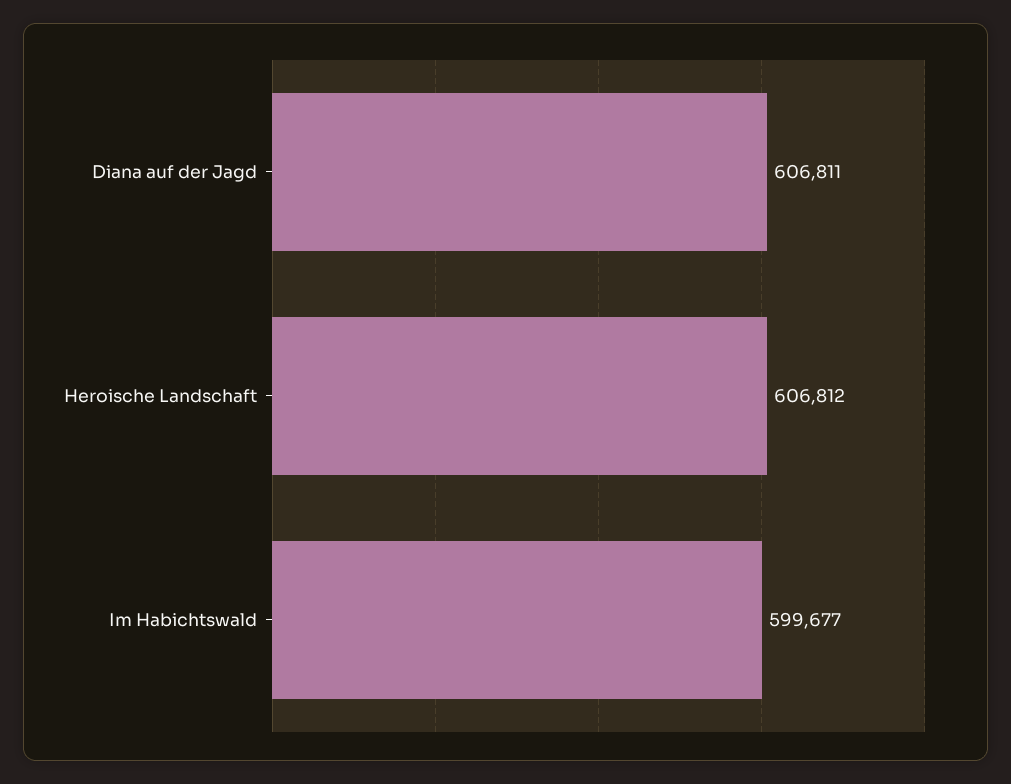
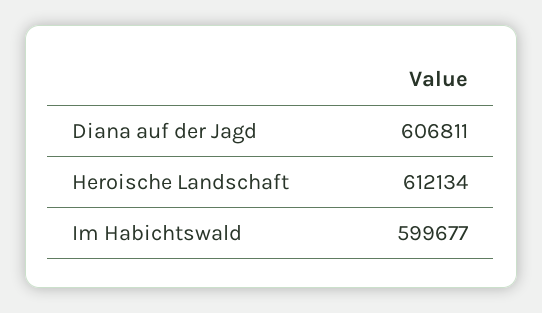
Heroische Landschaft: 606812 -> 612134

